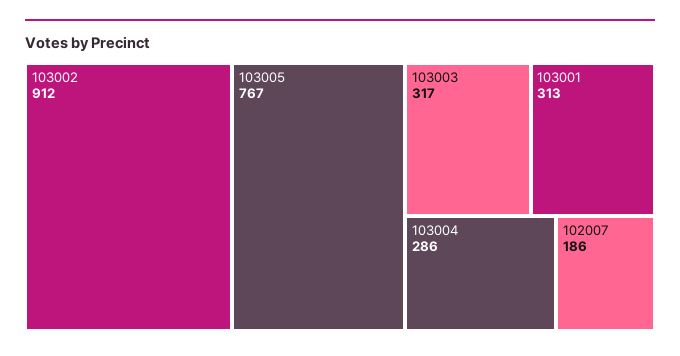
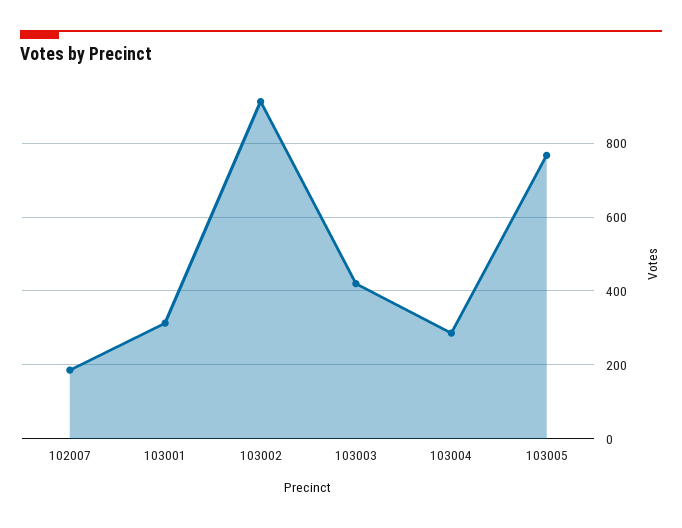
103003: 317 -> 420

